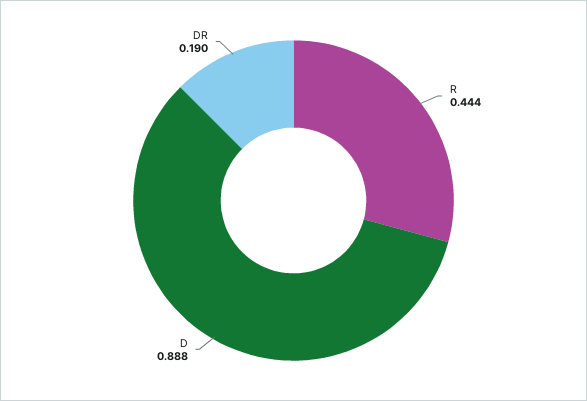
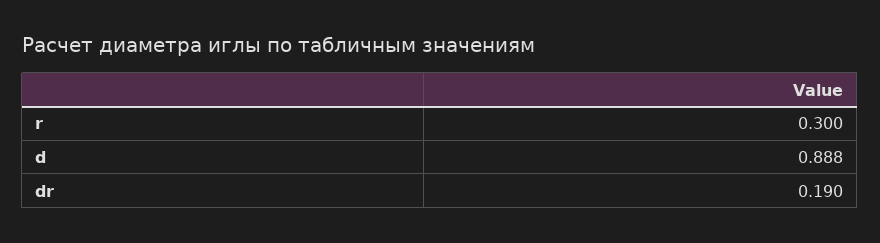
R: 0.444 -> 0.3

